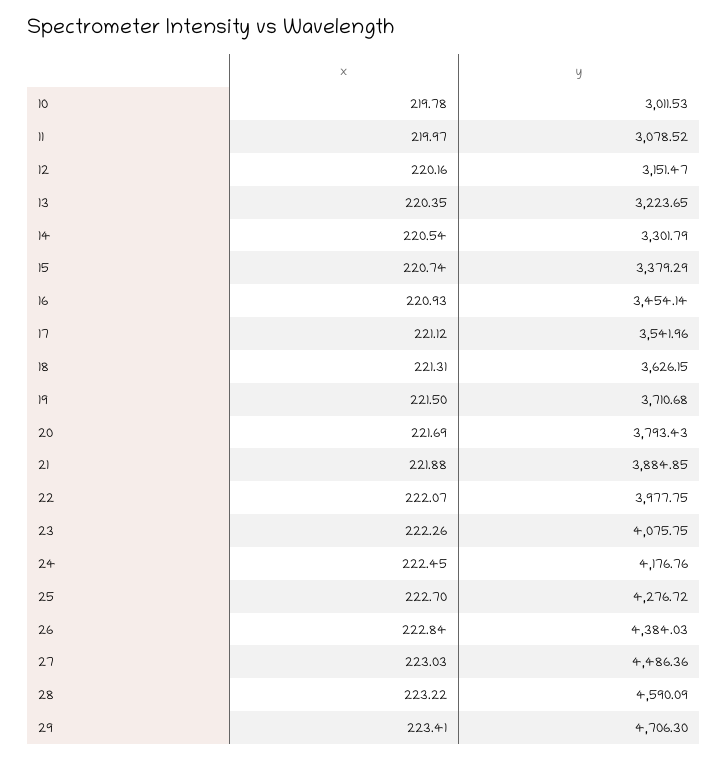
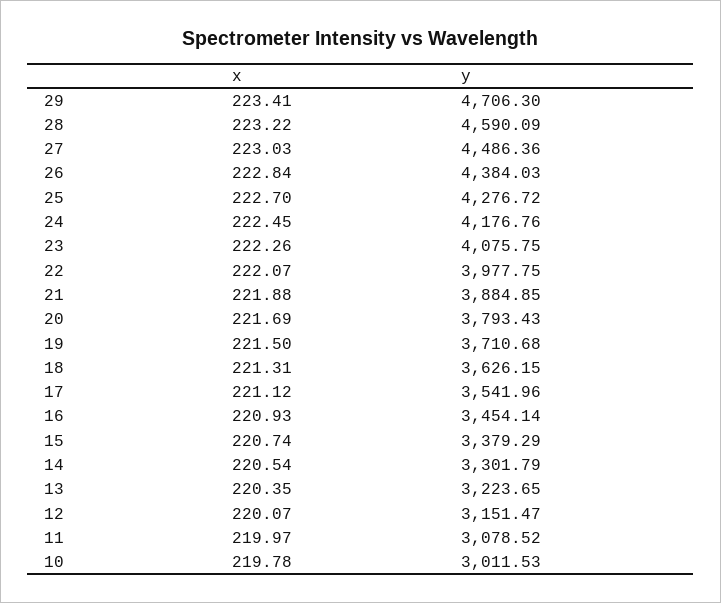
x, 12: 220.16 -> 220.07

